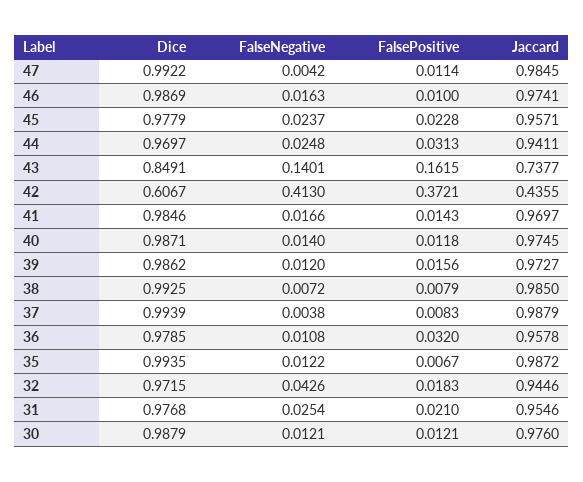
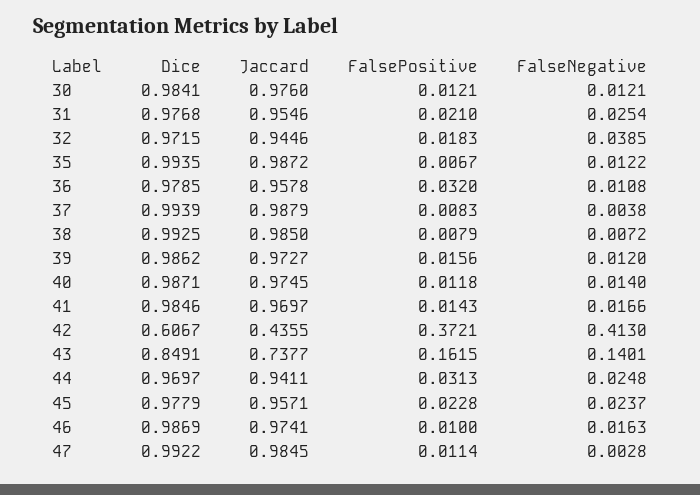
FalseNegative, 47: 0.0042 -> 0.0028
FalseNegative, 32: 0.0426 -> 0.0385
Dice, 30: 0.9879 -> 0.9841

